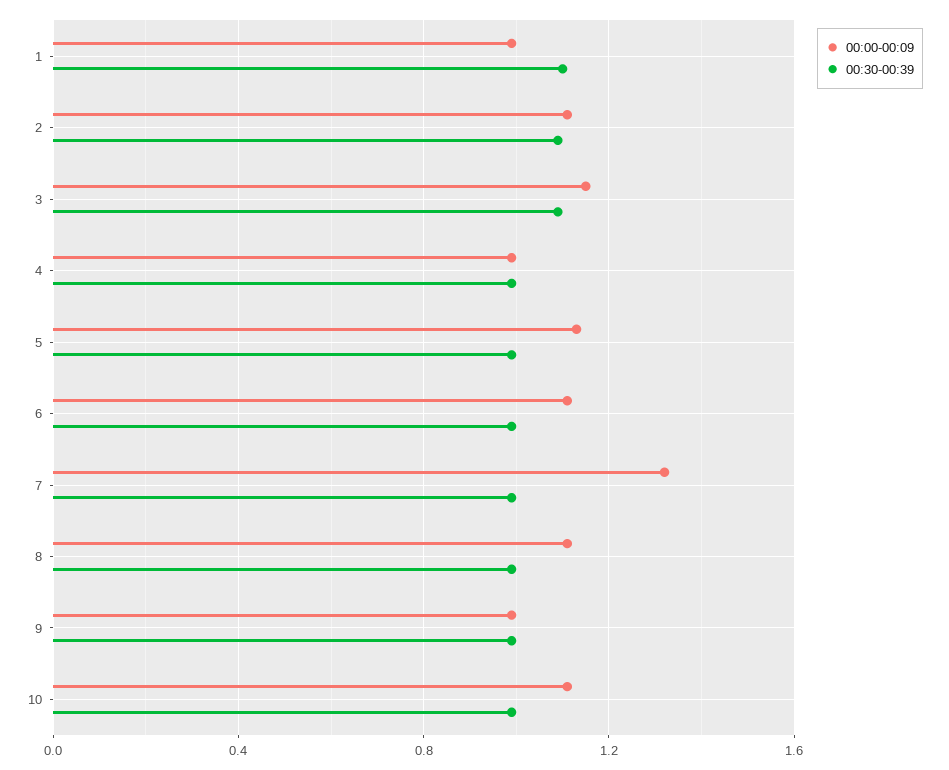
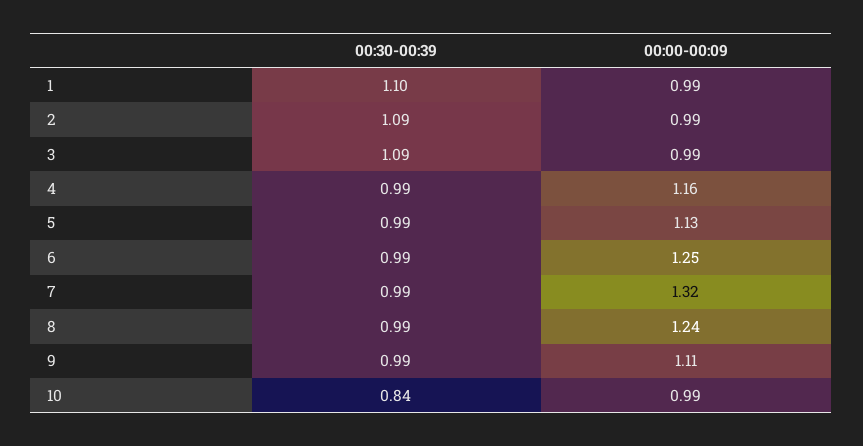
00:00-00:09, 2: 1.1 -> 0.99
00:00-00:09, 3: 1.15 -> 0.99
00:00-00:09, 4: 1 -> 1.16
00:00-00:09, 6: 1.1 -> 1.25
00:00-00:09, 8: 1.1 -> 1.24
00:00-00:09, 9: 1 -> 1.11
00:00-00:09, 10: 1.1 -> 0.99
00:30-00:39, 10: 1 -> 0.84

